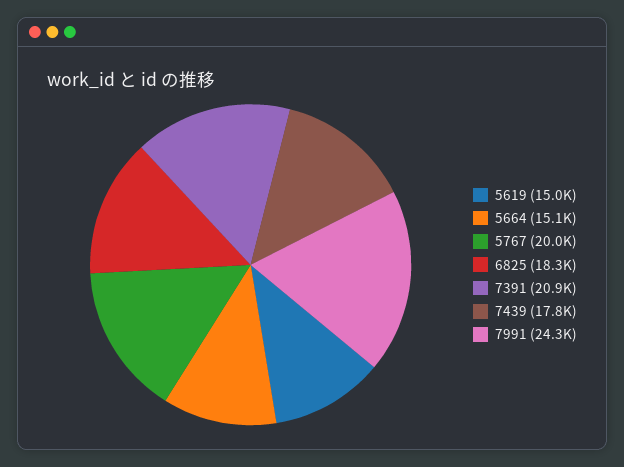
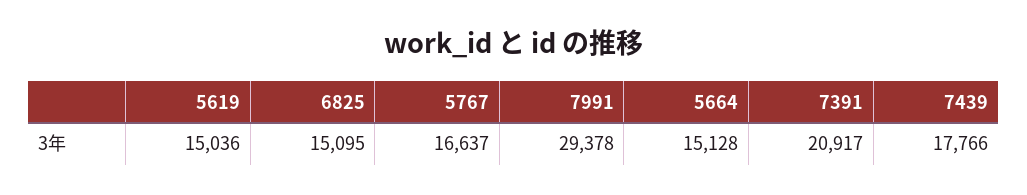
5767: 20000 -> 16637
6825: 18300 -> 15095
7991: 24300 -> 29378

